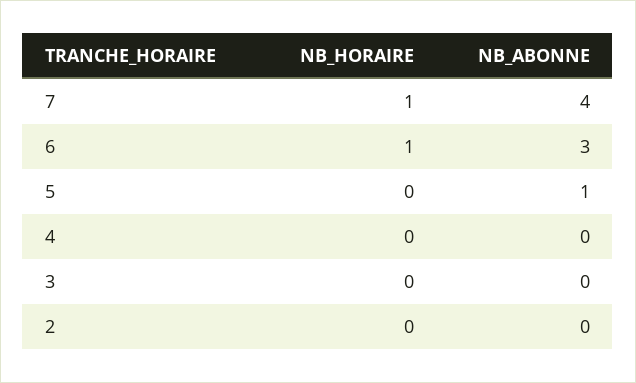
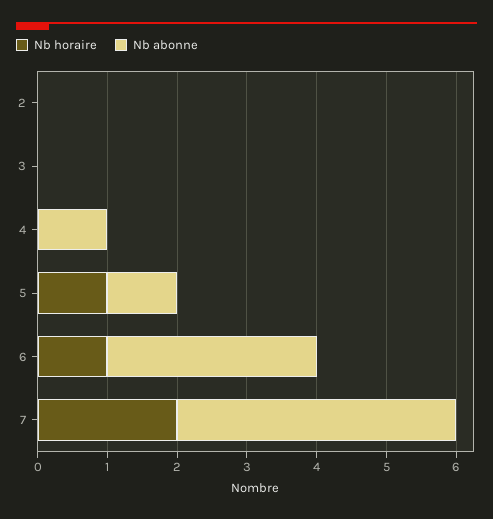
NB_HORAIRE, 7: 1 -> 2
NB_HORAIRE, 5: 0 -> 1
NB_ABONNE, 4: 0 -> 1

